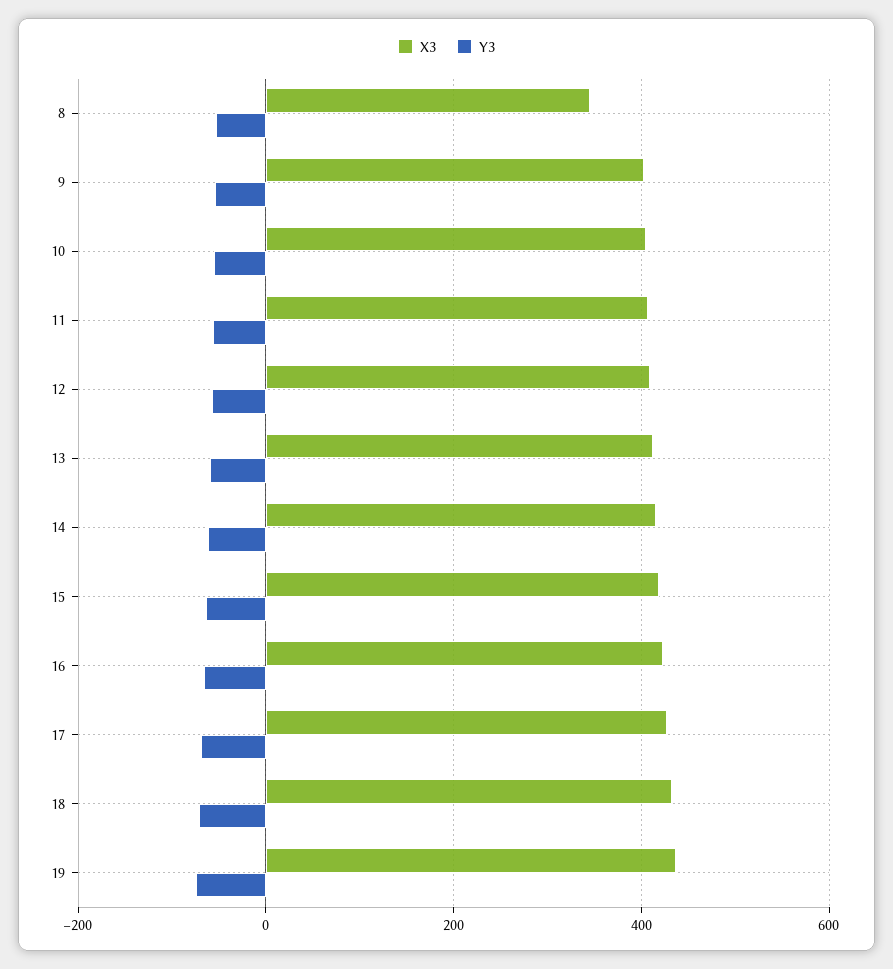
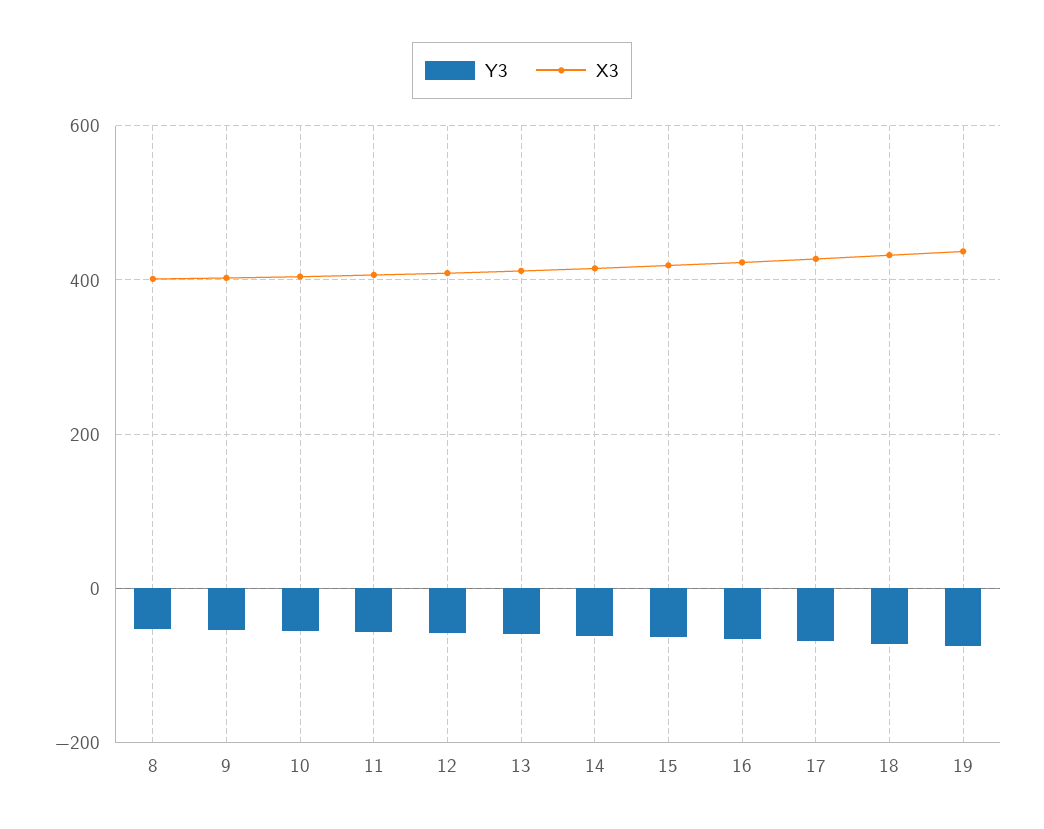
X3, 8: 340 -> 400

